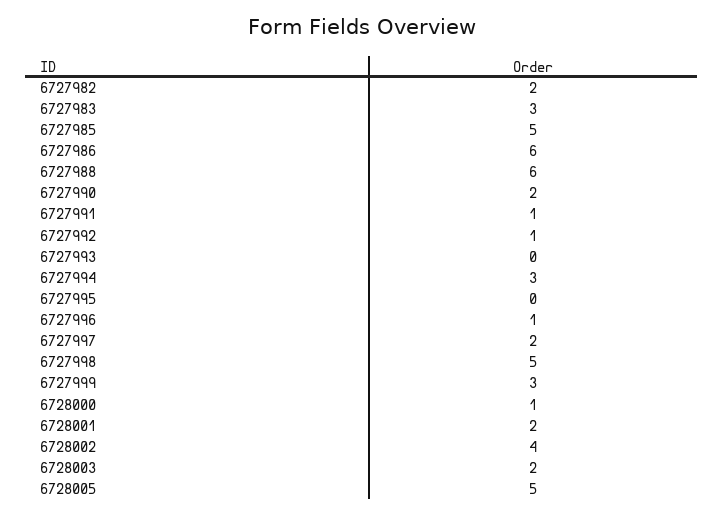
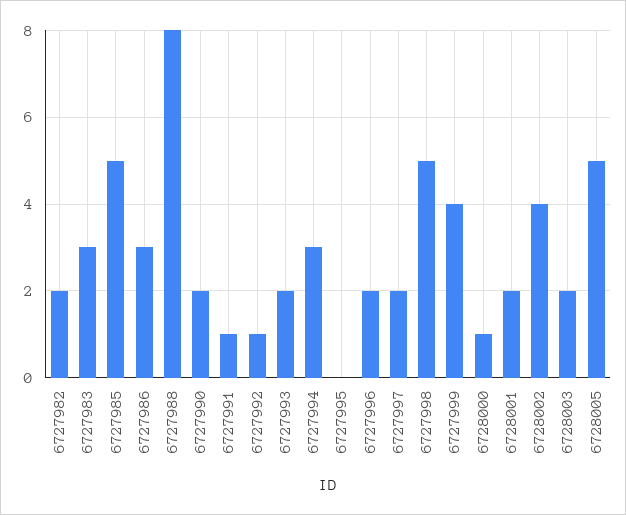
6727986: 6 -> 3
6727988: 6 -> 8
6727993: 0 -> 2
6727996: 1 -> 2
6727999: 3 -> 4

